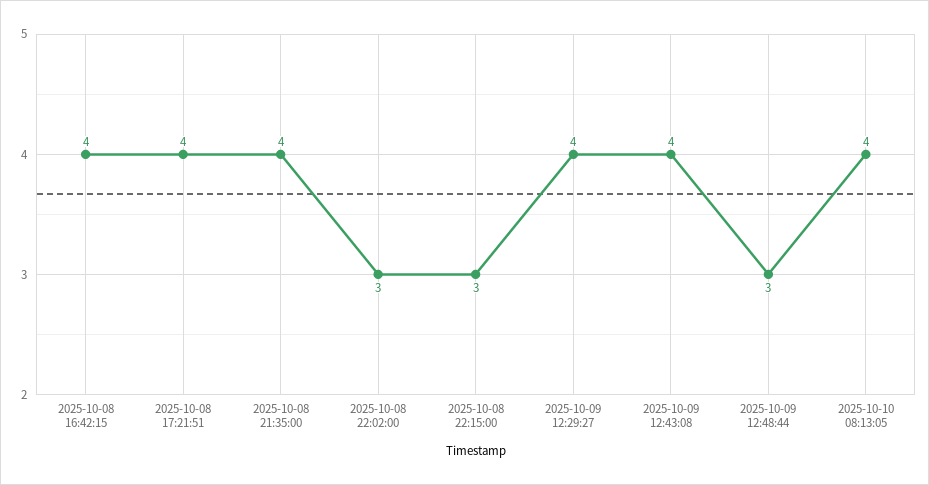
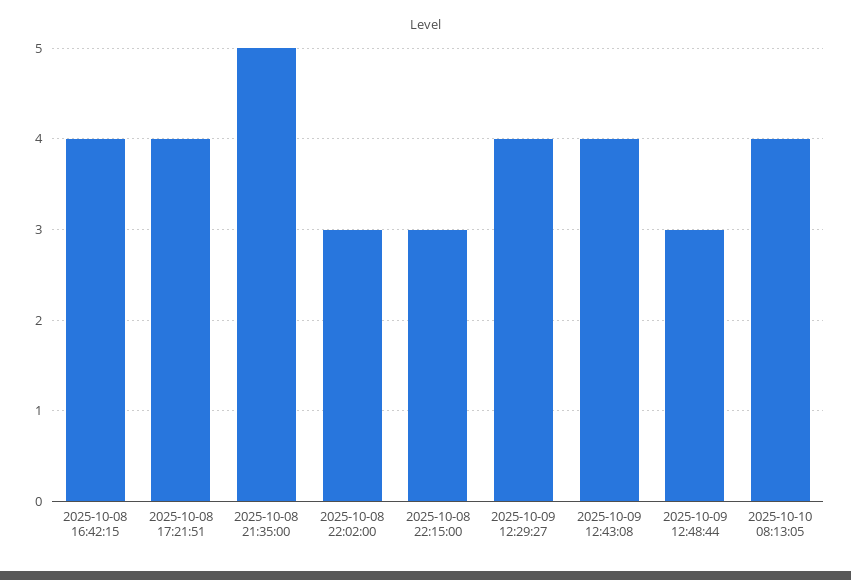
2025-10-08 21:35:00: 4 -> 5

